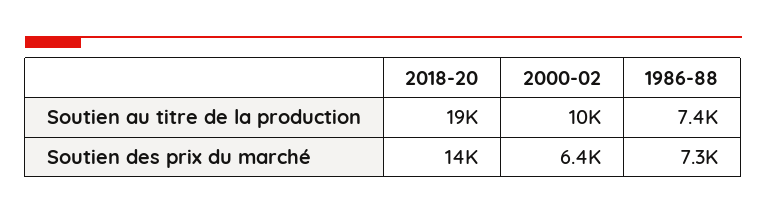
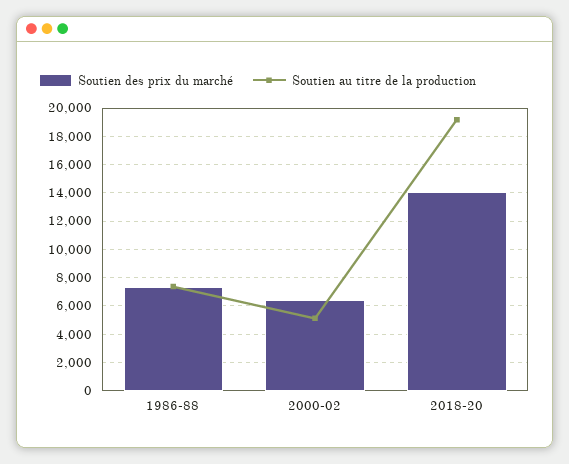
Soutien au titre de la production, 2000-02: 10000 -> 5000

